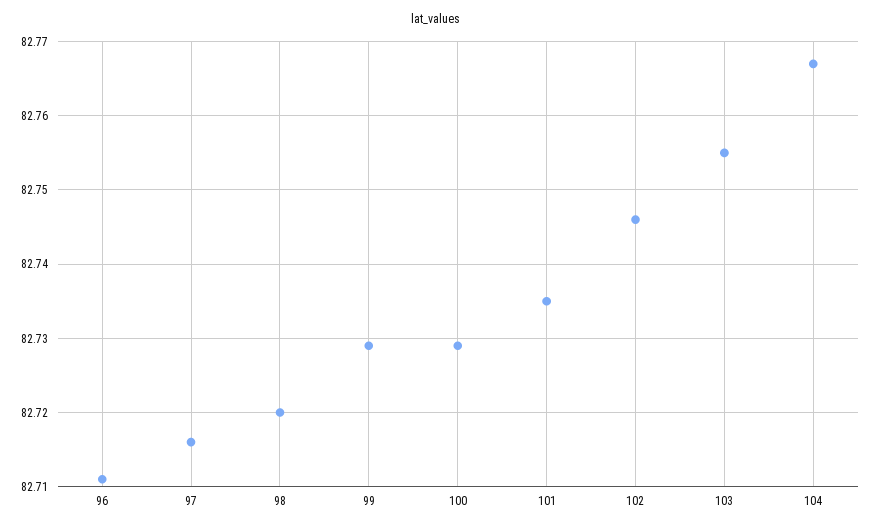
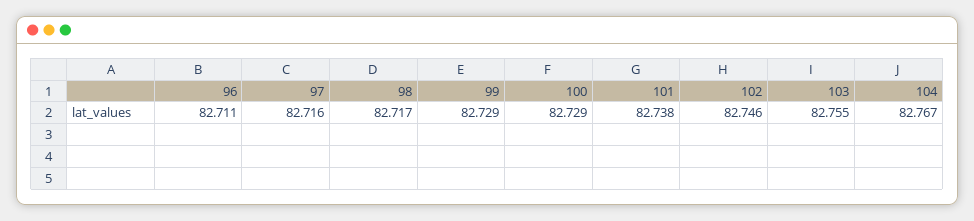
98: 82.72 -> 82.717
101: 82.735 -> 82.738

